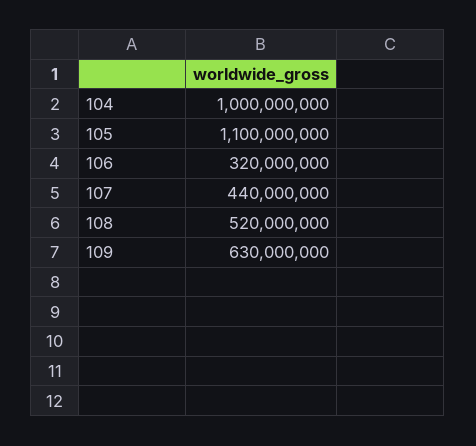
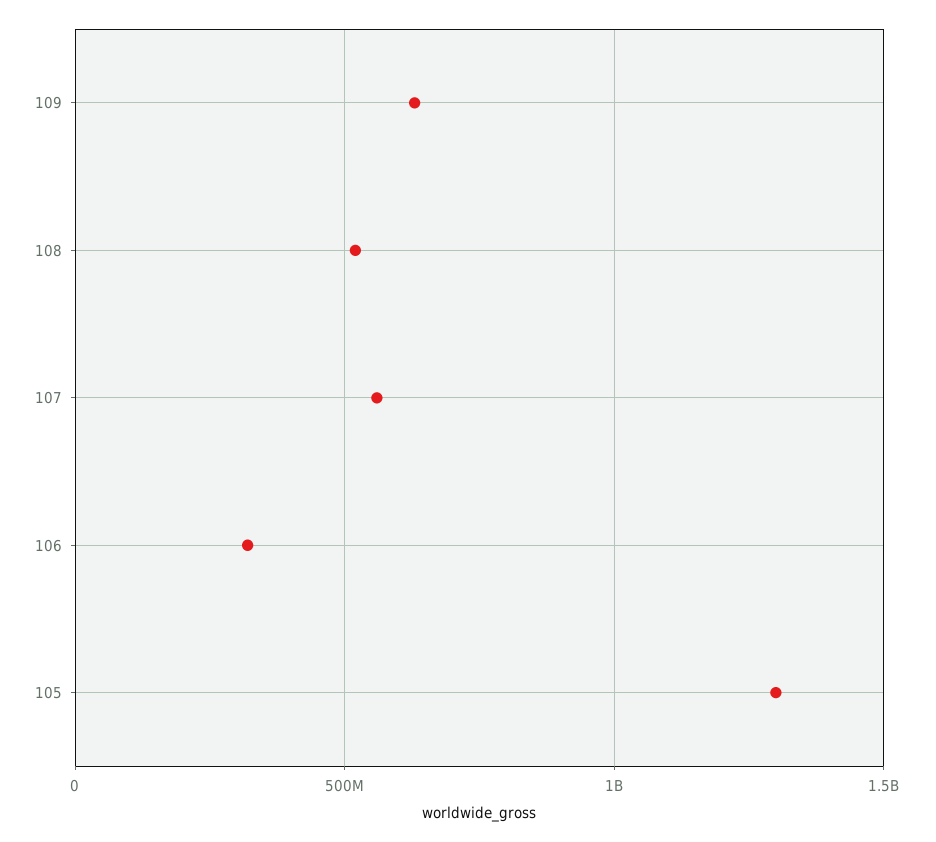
104: 1000000000 -> none
105: 1100000000 -> 1300000000
107: 440000000 -> 550000000

